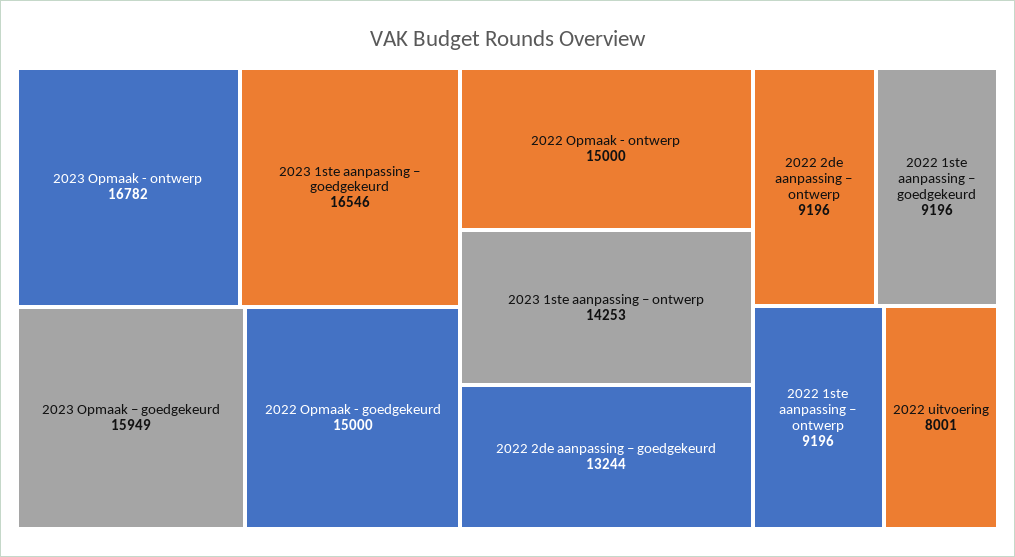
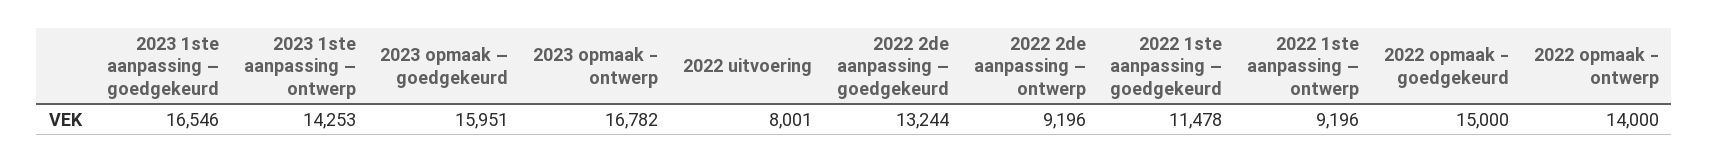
2023 Opmaak – goedgekeurd: 15949 -> 15951
2022 Opmaak - ontwerp: 15000 -> 14000
2022 1ste aanpassing – goedgekeurd: 9196 -> 11478

